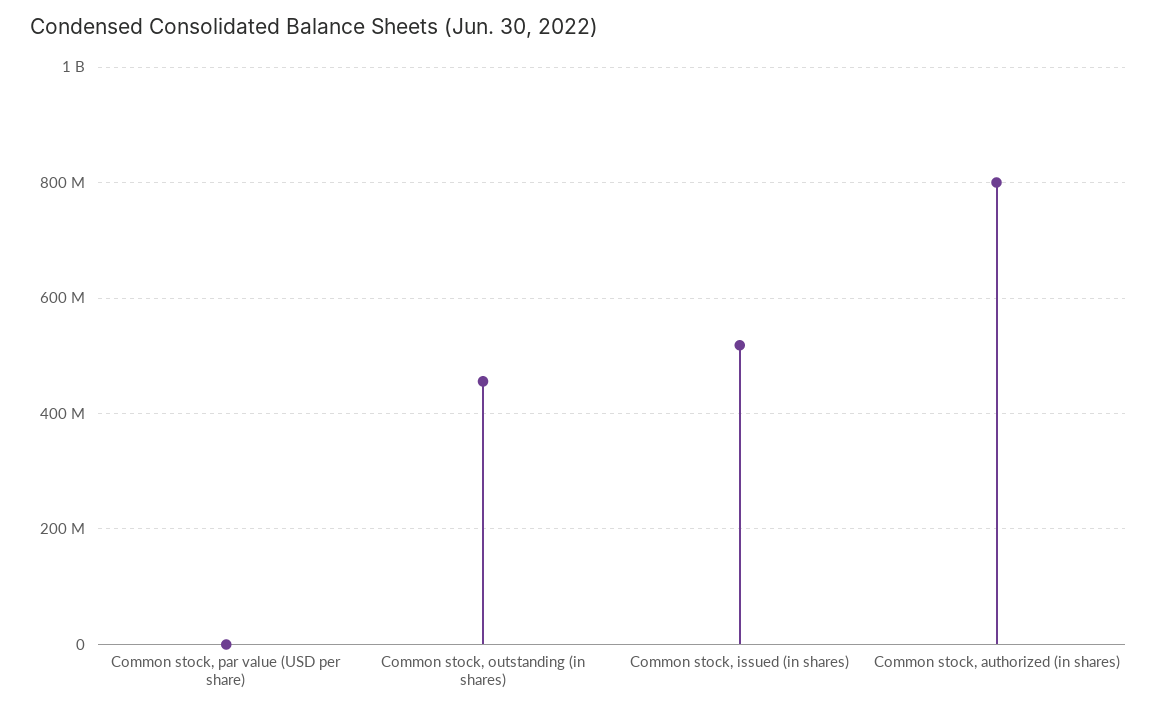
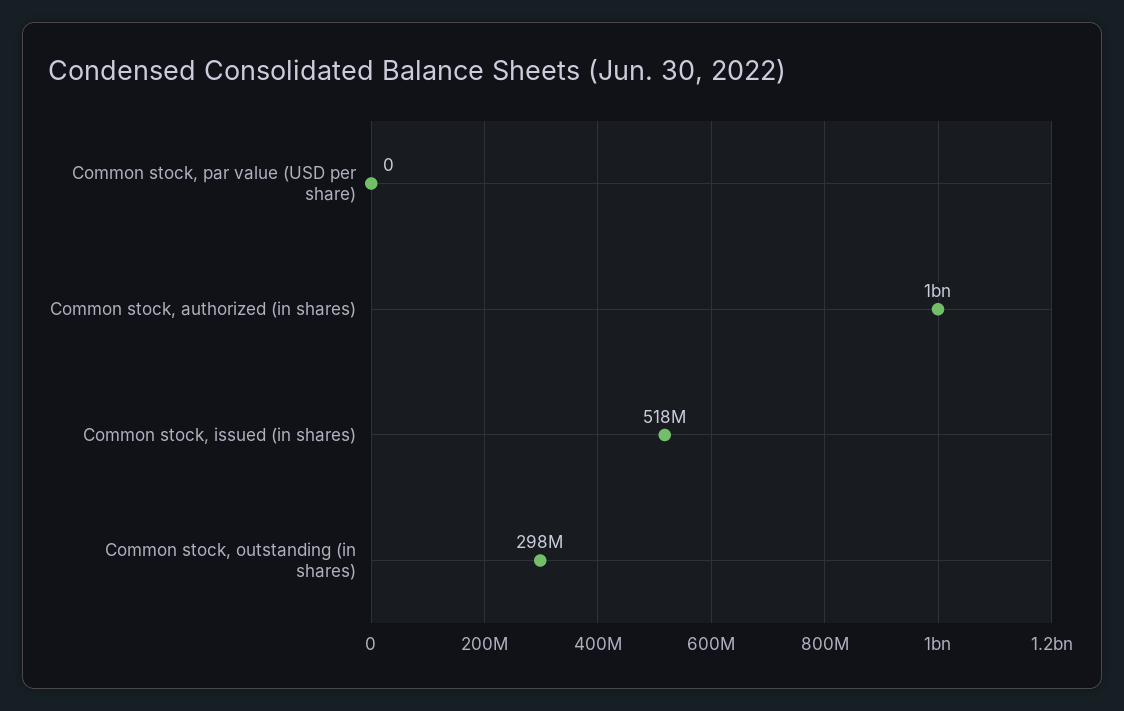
Common stock, outstanding (in shares): 460000000 -> 298000000
Common stock, authorized (in shares): 800000000 -> 1000000000

